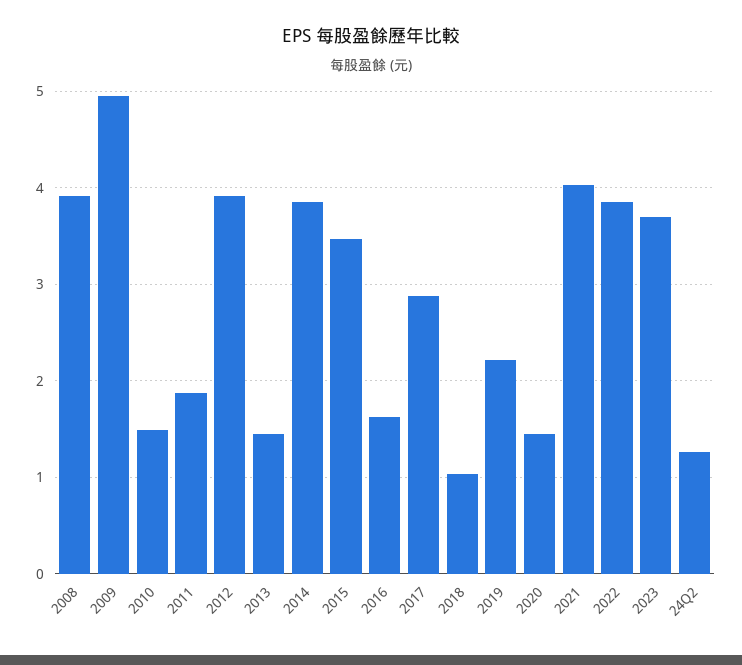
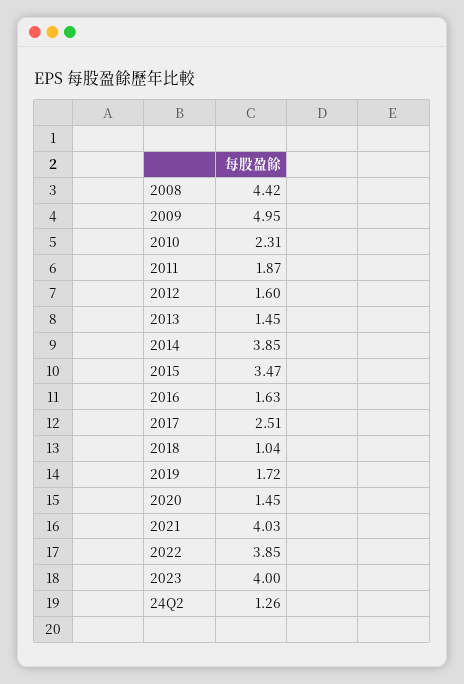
2008: 3.9 -> 4.42
2010: 1.5 -> 2.31
2012: 3.9 -> 1.6
2017: 2.9 -> 2.51
2019: 2.2 -> 1.72
2023: 3.7 -> 4

